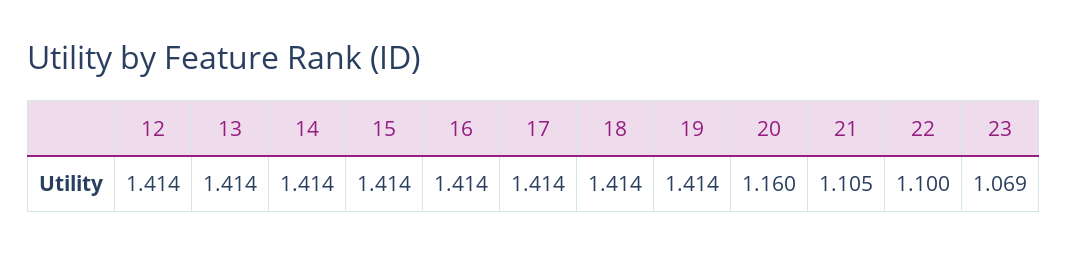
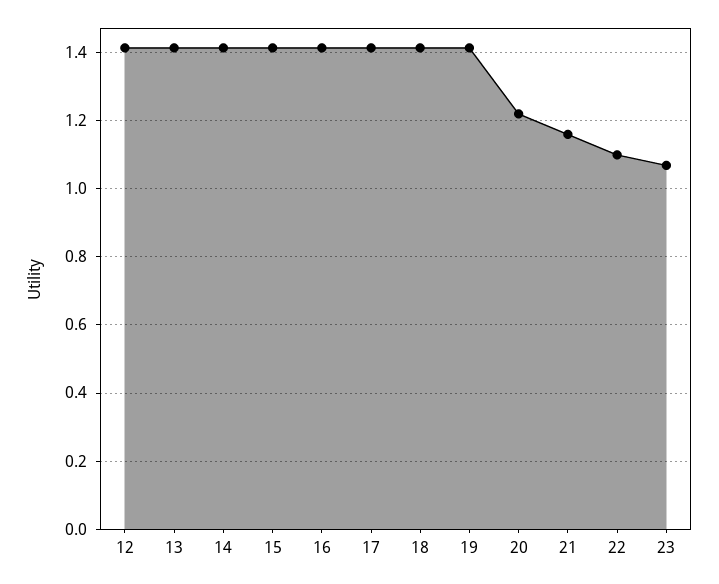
20: 1.16 -> 1.22
21: 1.105 -> 1.16

